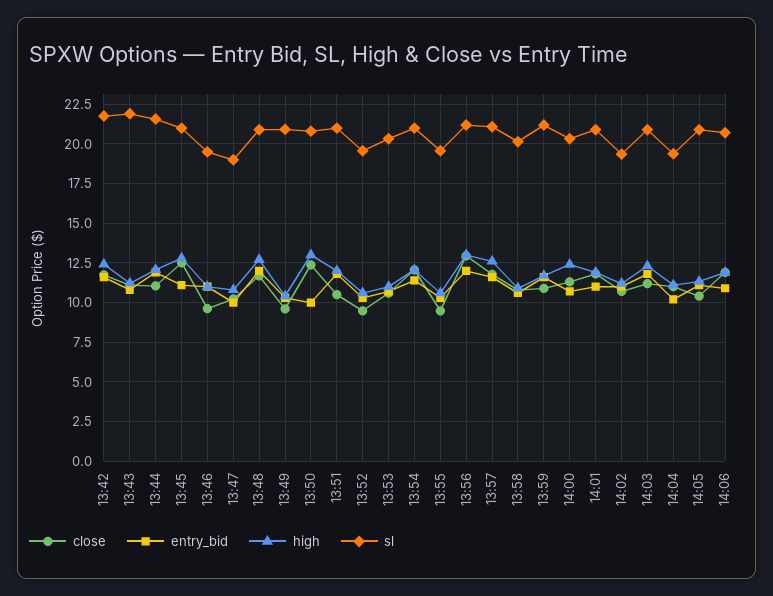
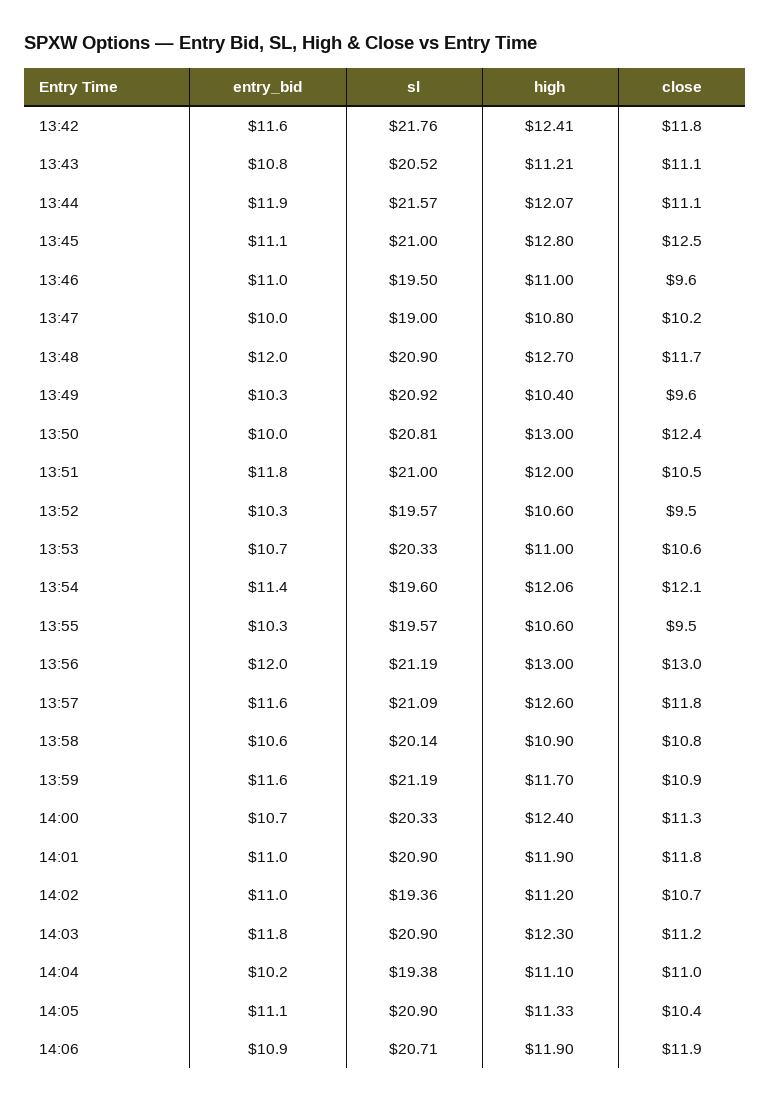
sl, 13:43: 22 -> 20.52
sl, 13:54: 21 -> 19.6

